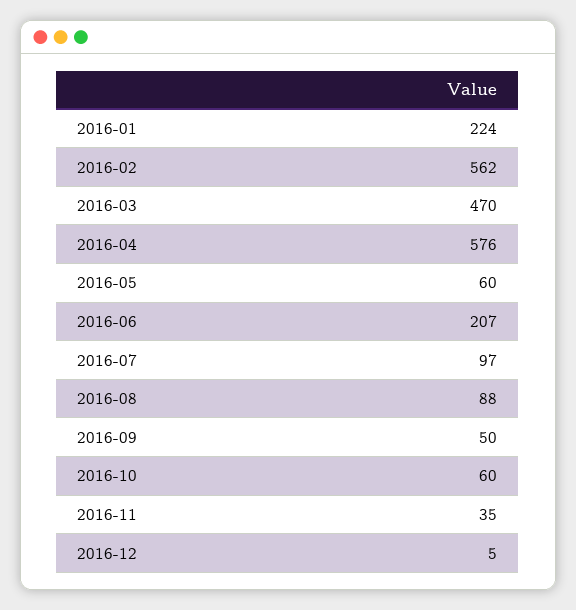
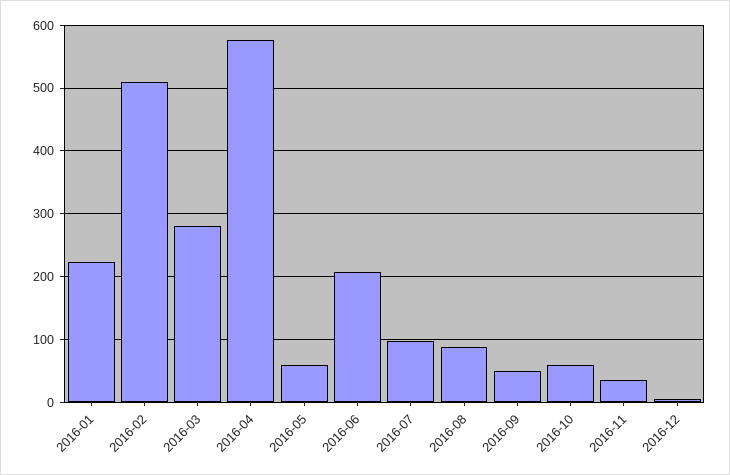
2016-02: 562 -> 510
2016-03: 470 -> 280

